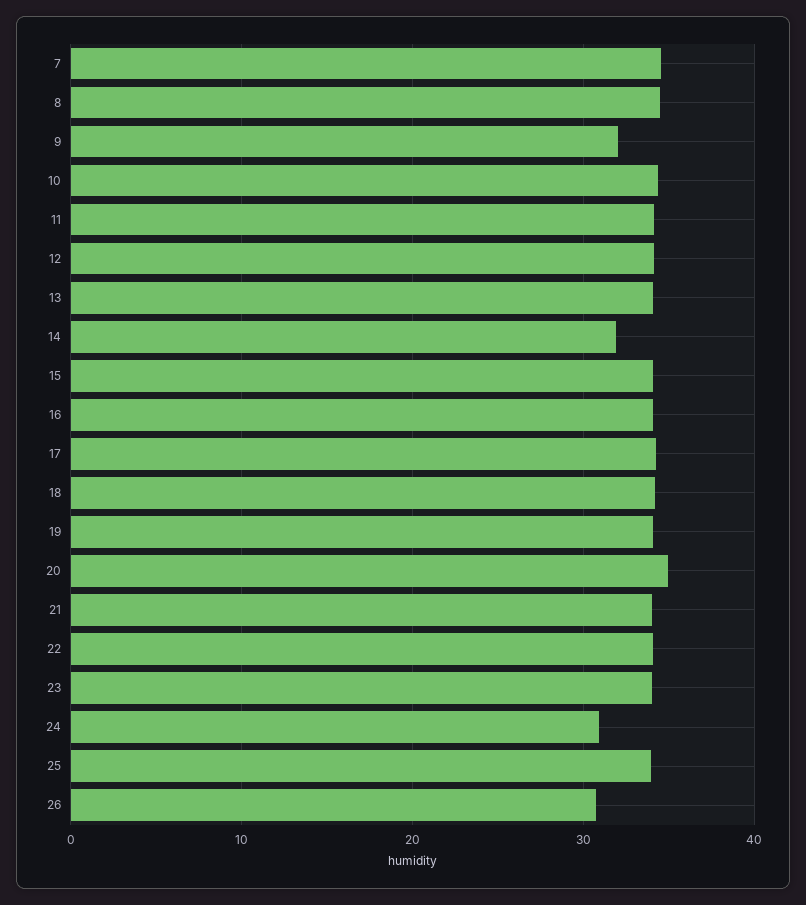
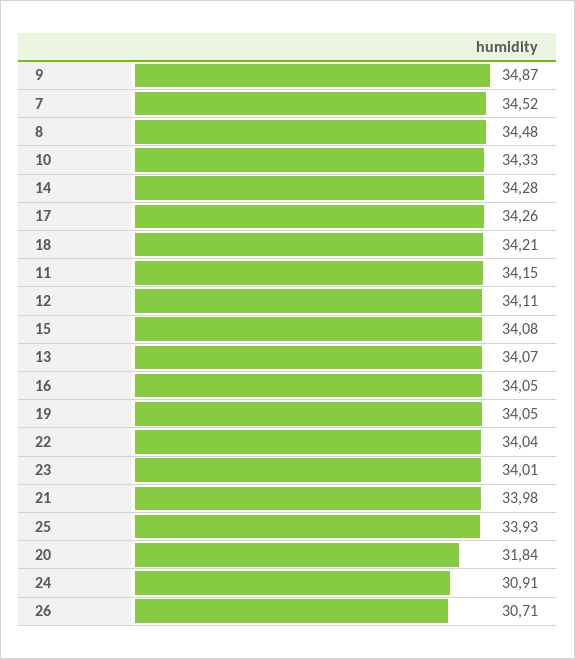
9: 32 -> 34.87
14: 32 -> 34.28
20: 35 -> 31.84

